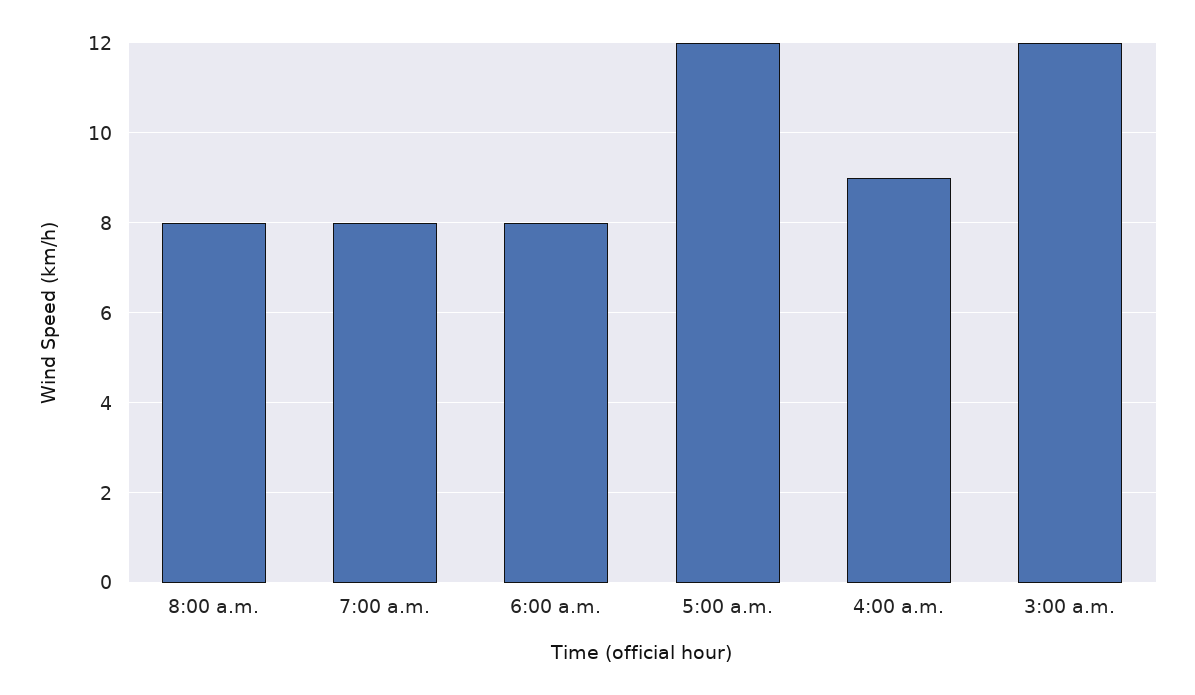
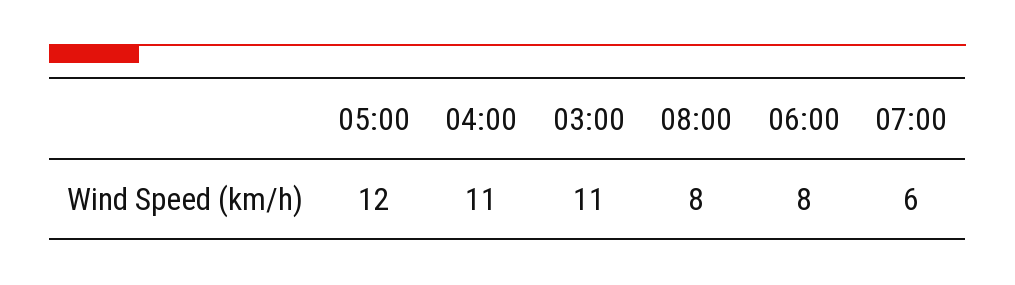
7:00 a.m.: 8 -> 6
4:00 a.m.: 9 -> 11
3:00 a.m.: 12 -> 11

